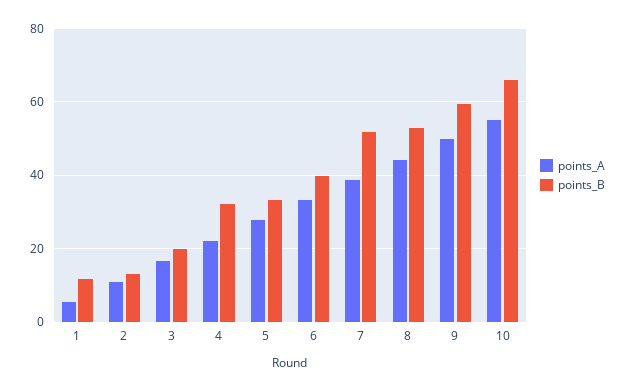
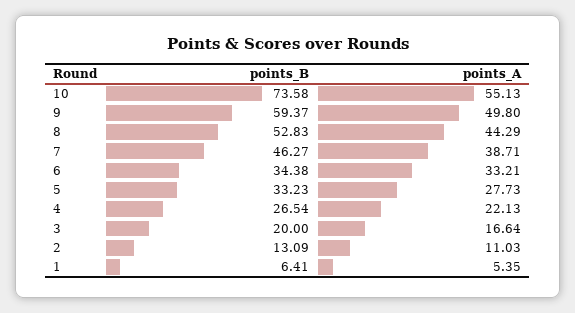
points_B, 1: 12 -> 6.41
points_B, 4: 32 -> 26.54
points_B, 6: 40 -> 34.38
points_B, 7: 52 -> 46.27
points_B, 10: 66 -> 73.58

